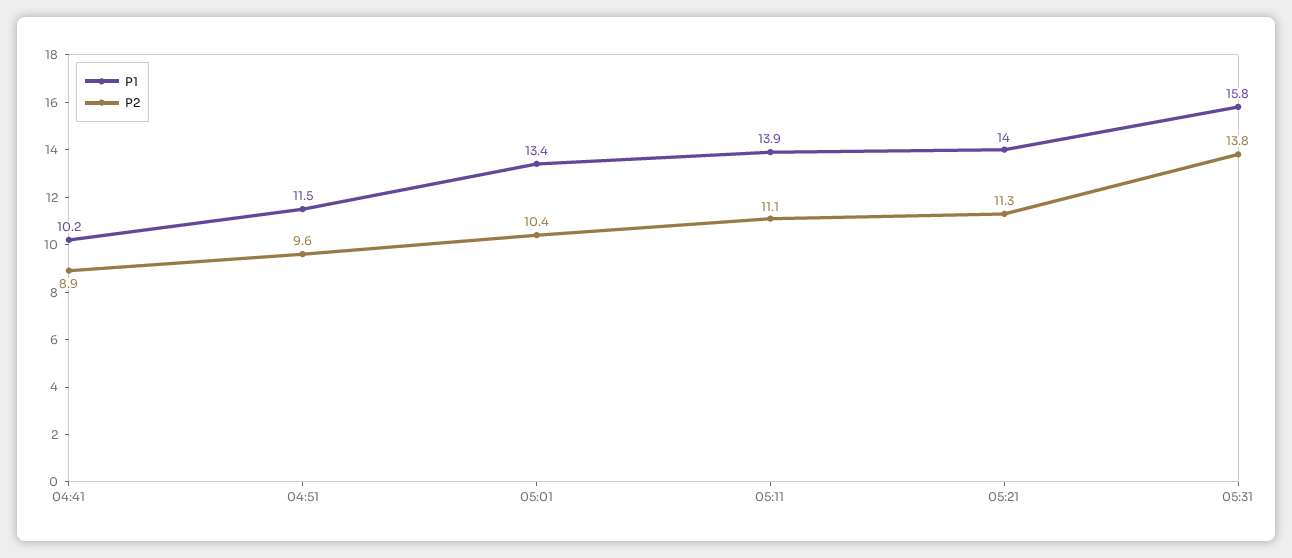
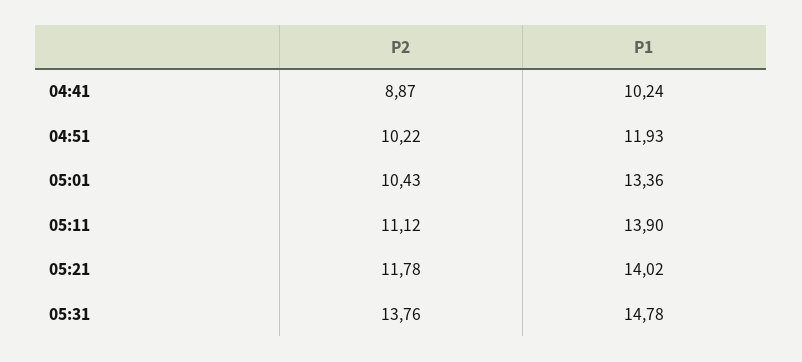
P1, 04:51: 11.5 -> 11.93
P2, 04:51: 9.6 -> 10.22
P2, 05:21: 11.3 -> 11.78
P1, 05:31: 15.8 -> 14.78

